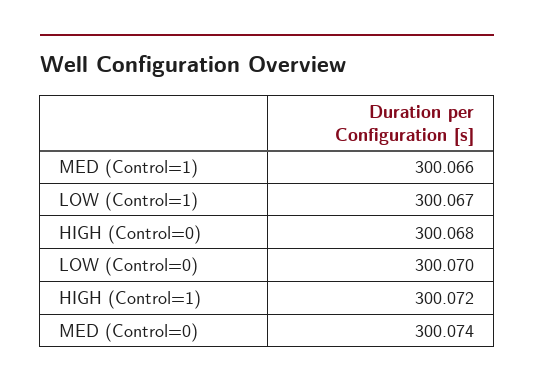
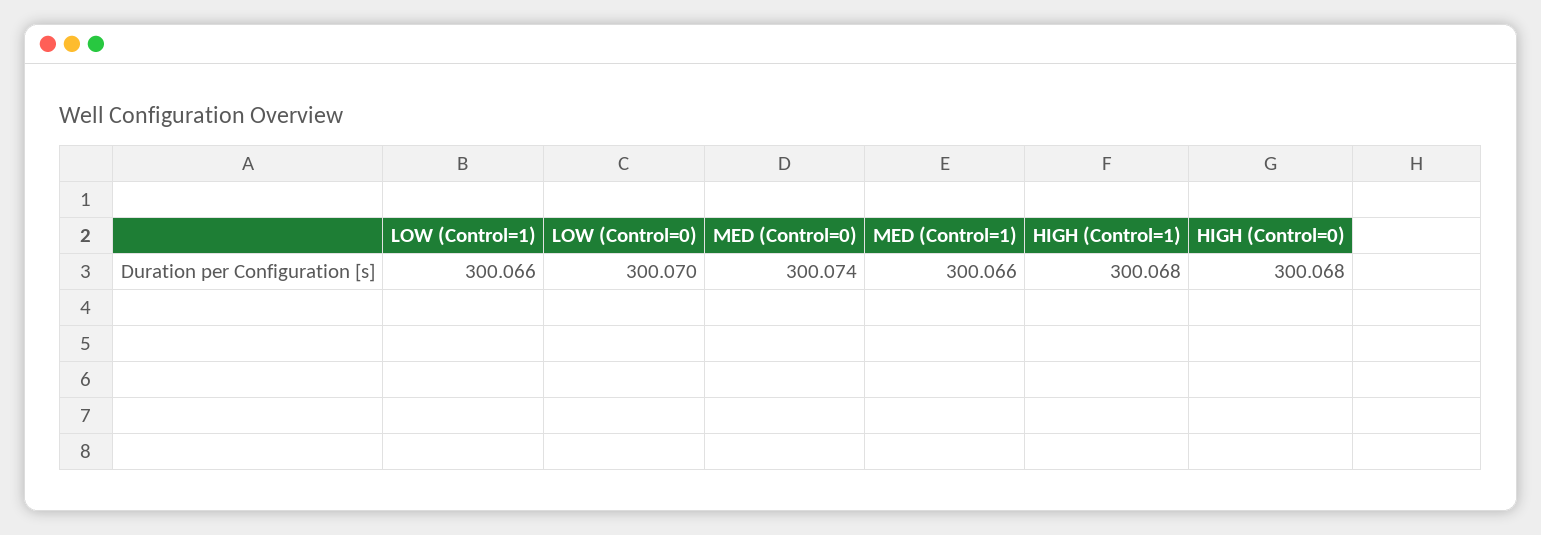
LOW (Control=1): 300.067 -> 300.066
HIGH (Control=1): 300.072 -> 300.068

